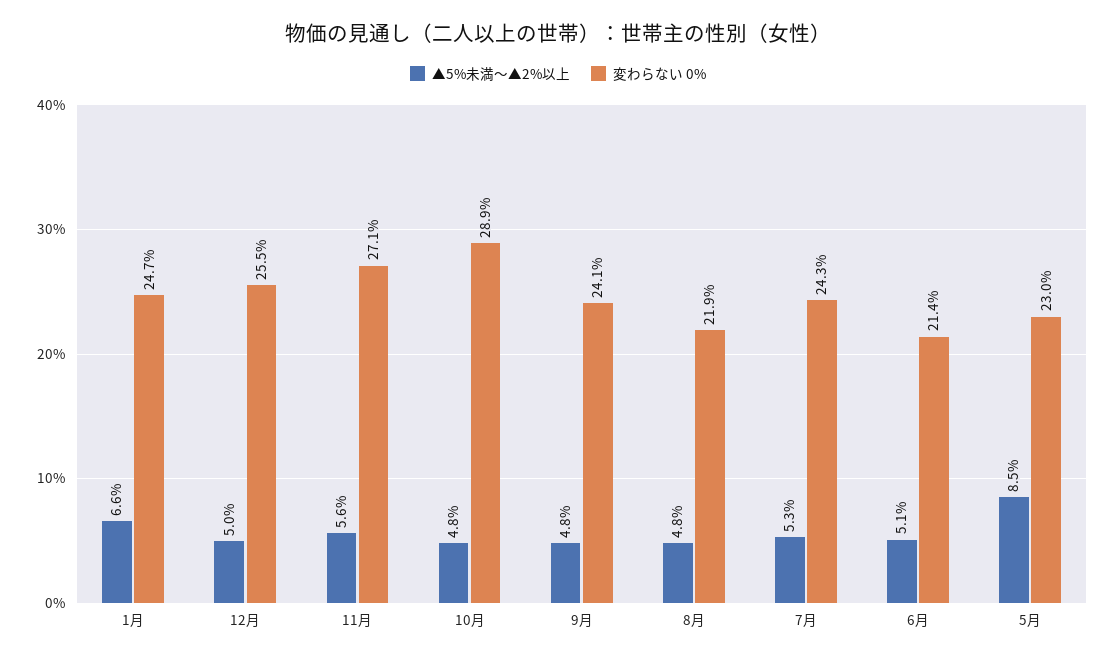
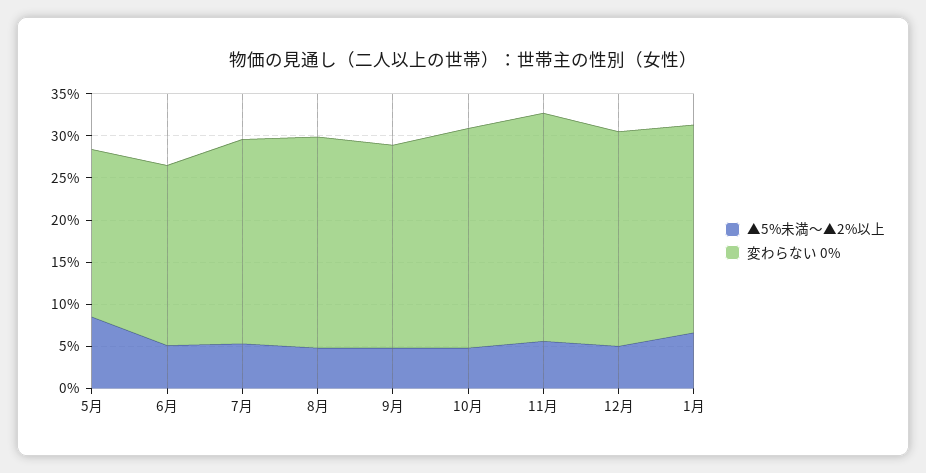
変わらない 0%, 10月: 28.9 -> 26
変わらない 0%, 8月: 21.9 -> 25
変わらない 0%, 5月: 23 -> 20

